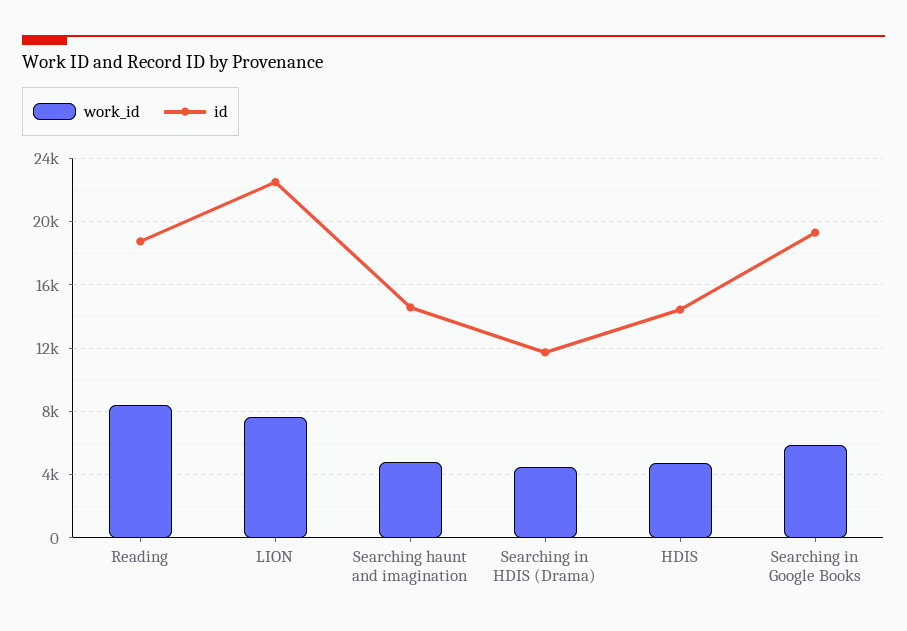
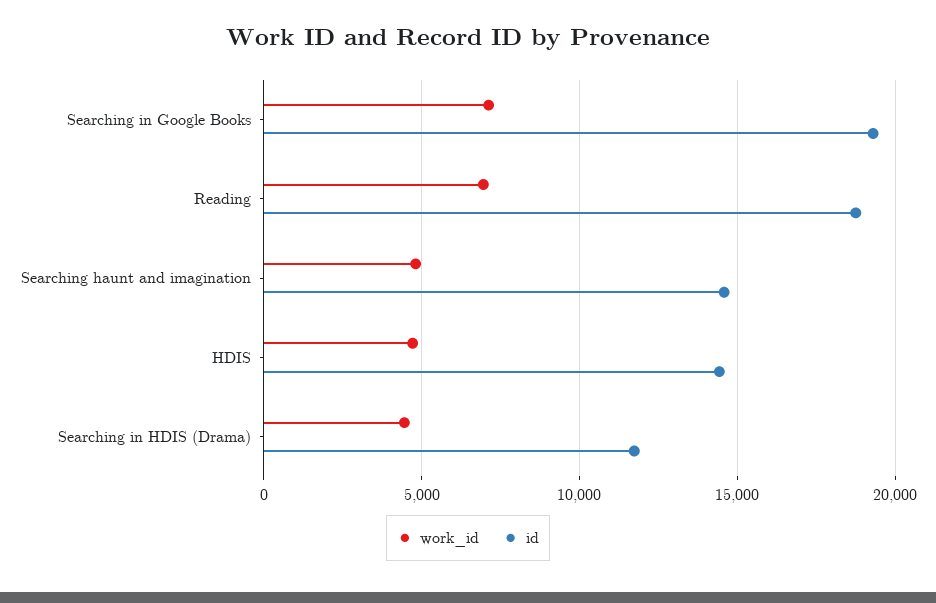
work_id, Reading: 8500 -> 7000
work_id, LION: 7500 -> none
id, LION: 22500 -> none
work_id, Searching in Google Books: 6000 -> 7000

